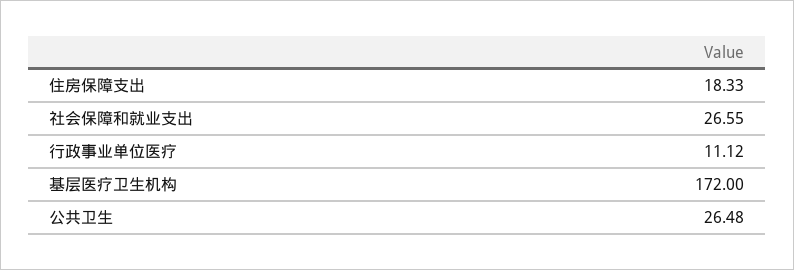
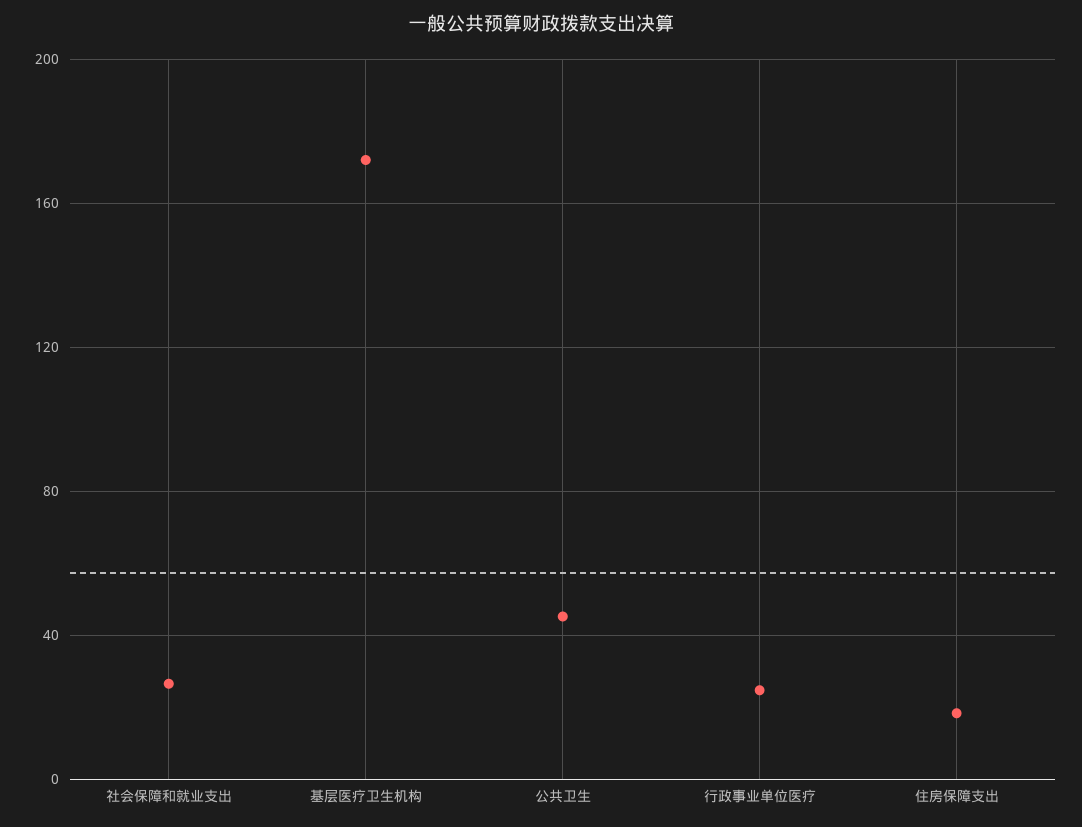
行政事业单位医疗: 11.12 -> 25
公共卫生: 26.48 -> 45

